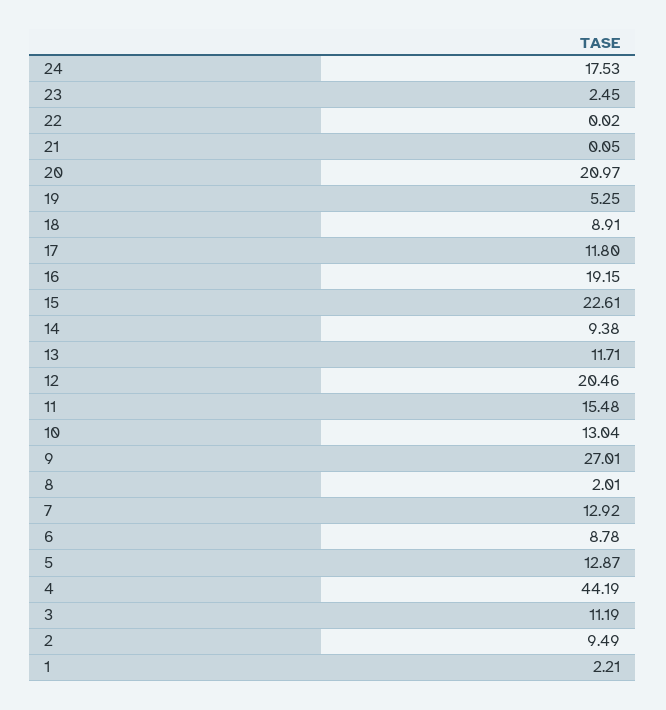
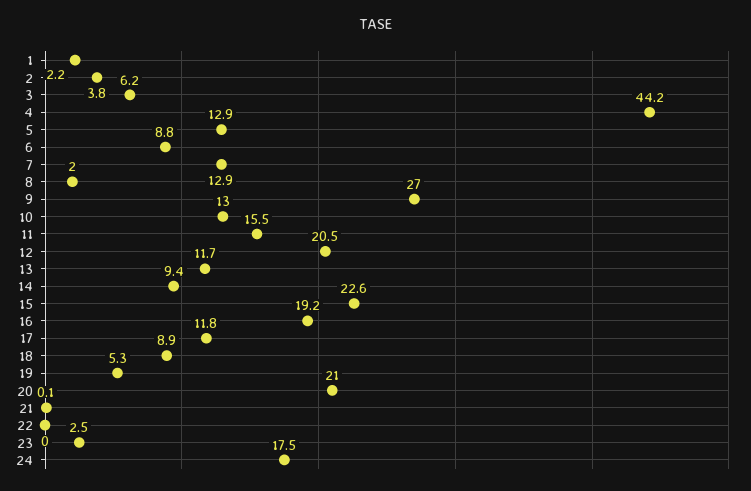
3: 11.19 -> 6.2
2: 9.49 -> 3.8

